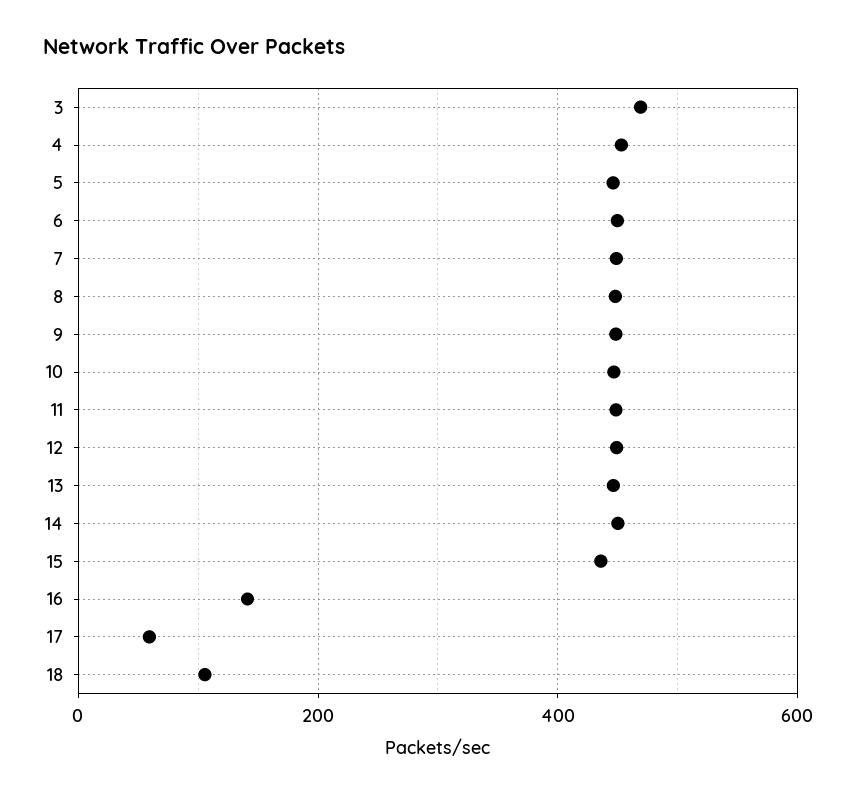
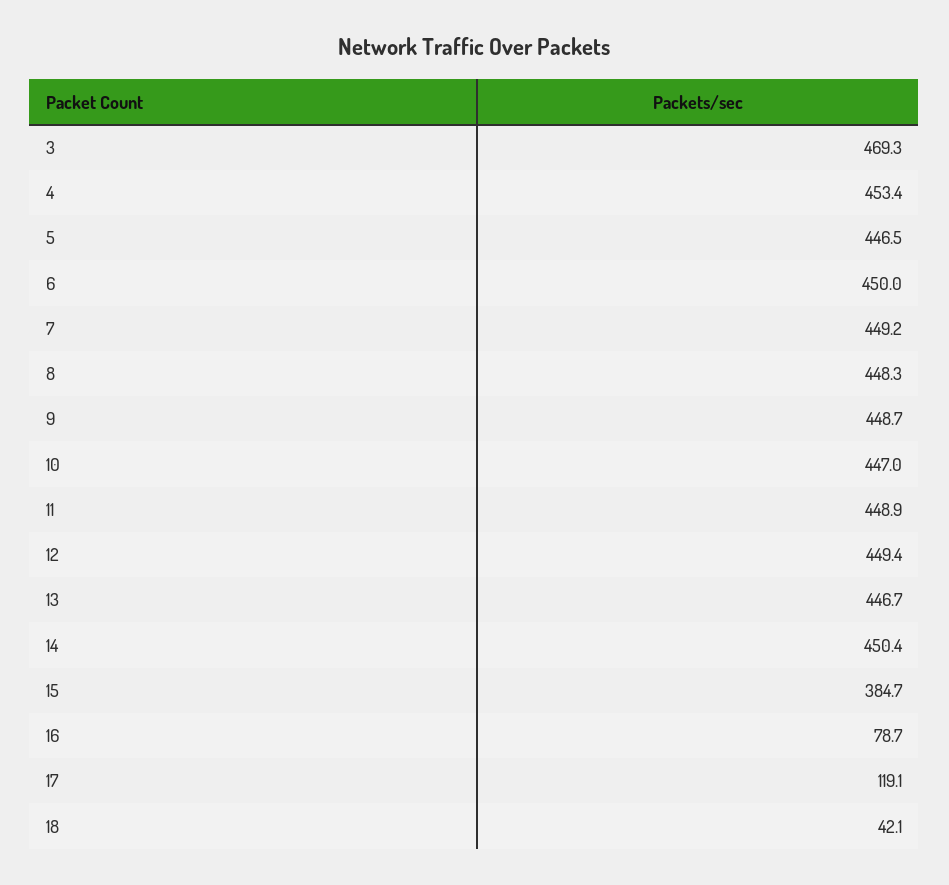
15: 440 -> 384.7
16: 140 -> 78.7
17: 60 -> 119.1
18: 100 -> 42.1

